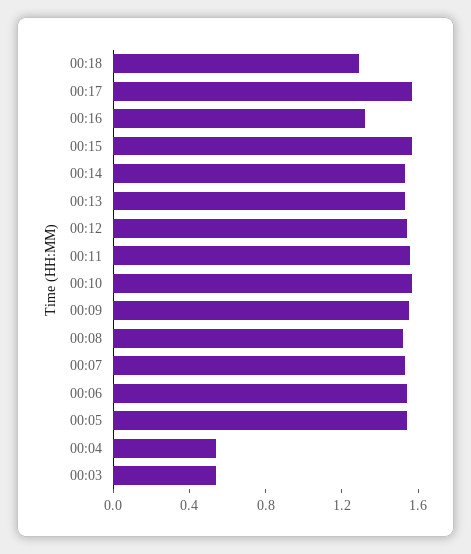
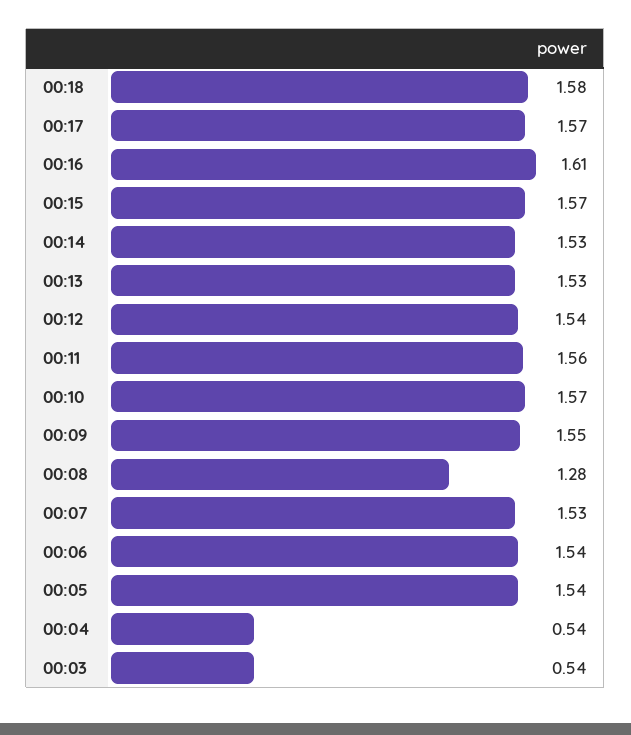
00:18: 1.3 -> 1.58
00:16: 1.3 -> 1.61
00:08: 1.5 -> 1.28

